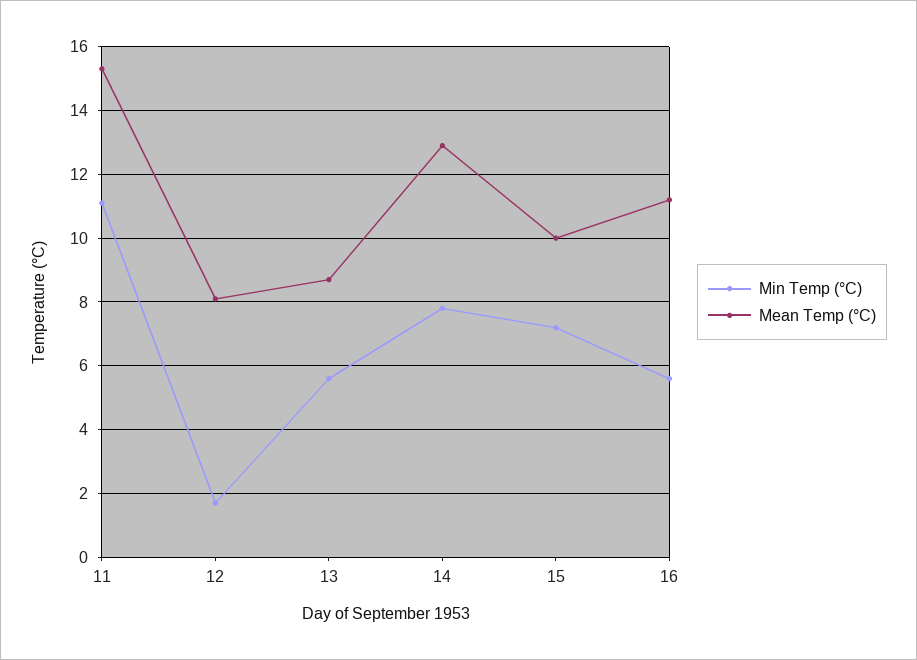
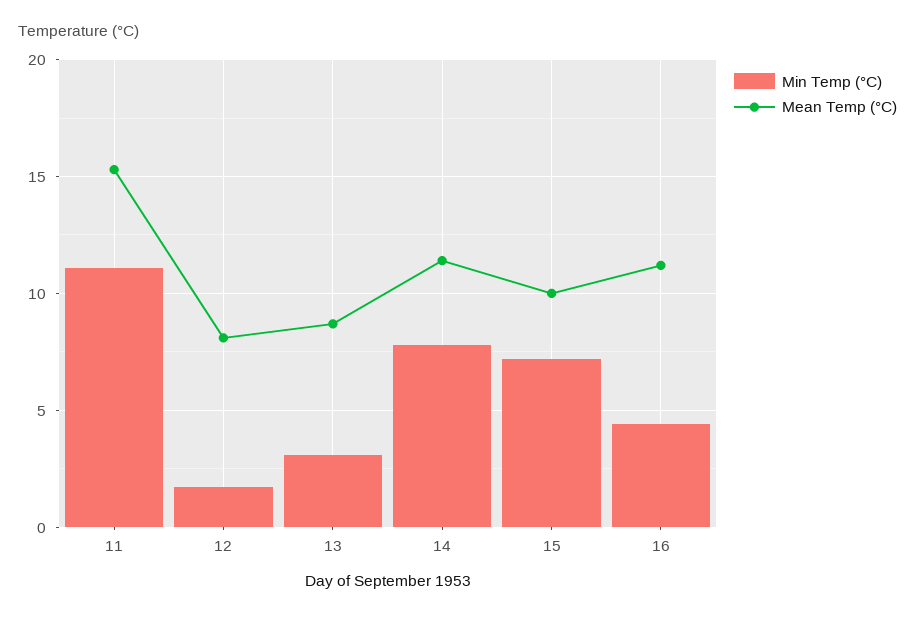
Min Temp (°C), 13: 5.5 -> 3
Mean Temp (°C), 14: 13 -> 11.5
Min Temp (°C), 16: 5.5 -> 4.5

